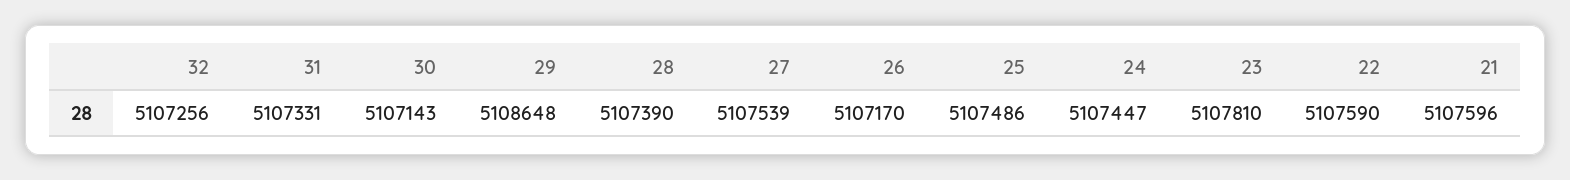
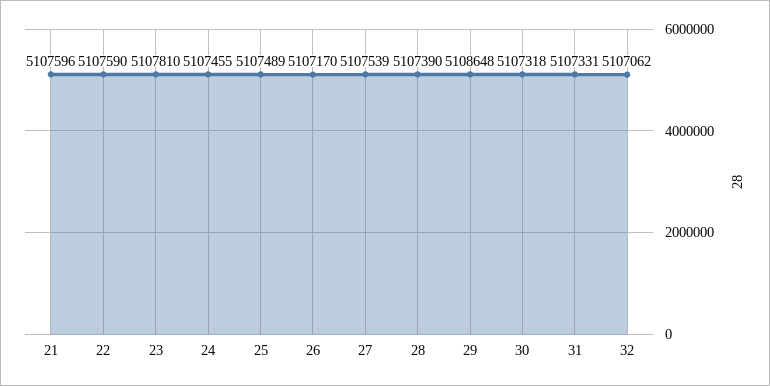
32: 5107256 -> 5107062
30: 5107143 -> 5107318
25: 5107486 -> 5107489
24: 5107447 -> 5107455

